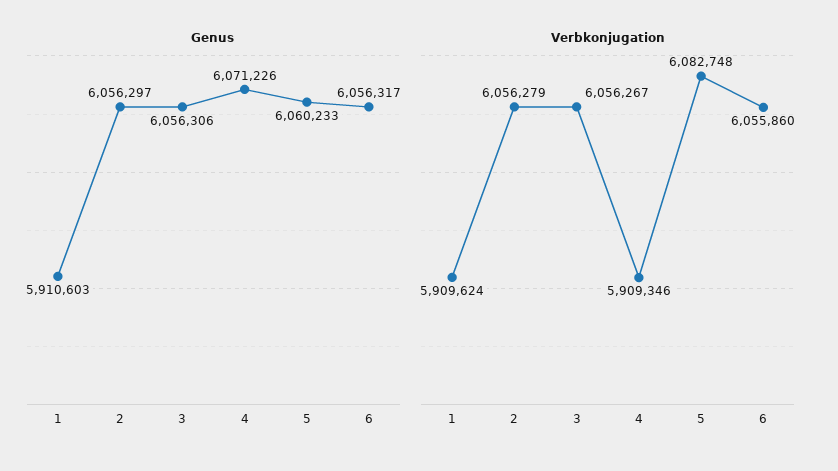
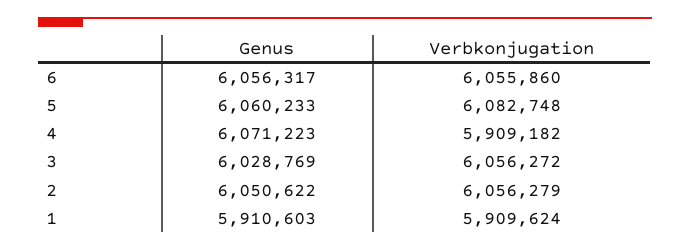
Genus, 2: 6056297 -> 6050622
Genus, 3: 6056306 -> 6028769
Genus, 4: 6071226 -> 6071223
Verbkonjugation, 3: 6056267 -> 6056272
Verbkonjugation, 4: 5909346 -> 5909182

